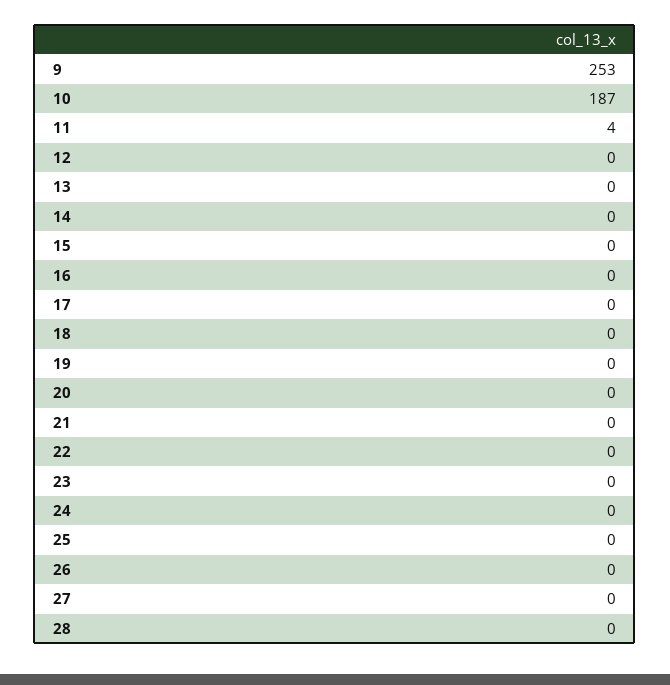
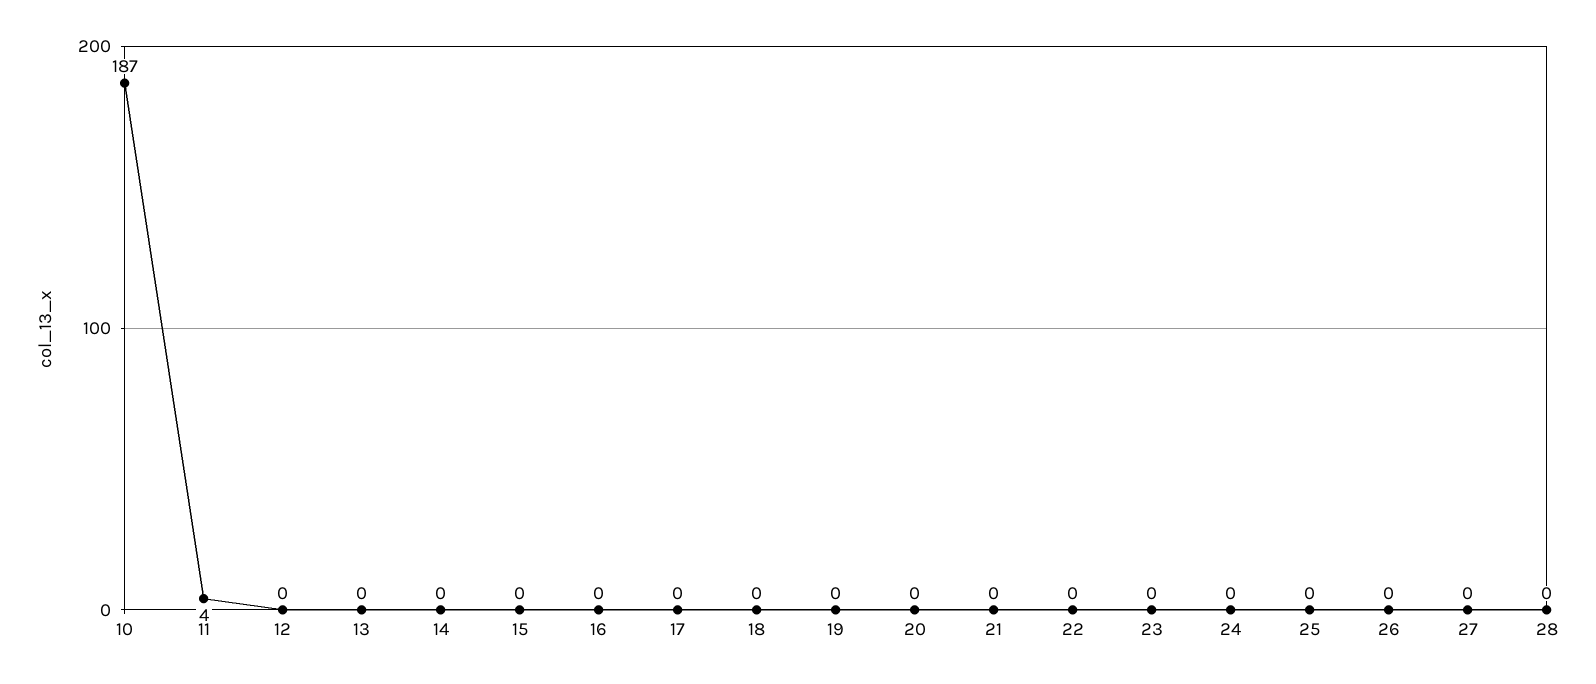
9: 253 -> none

